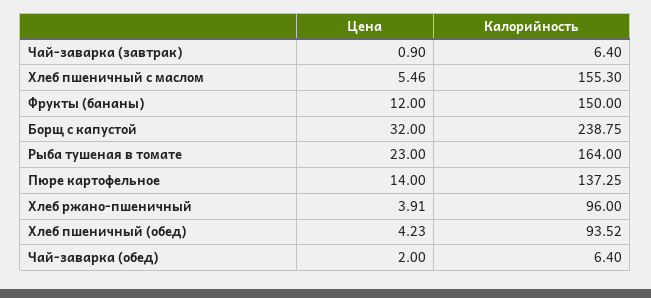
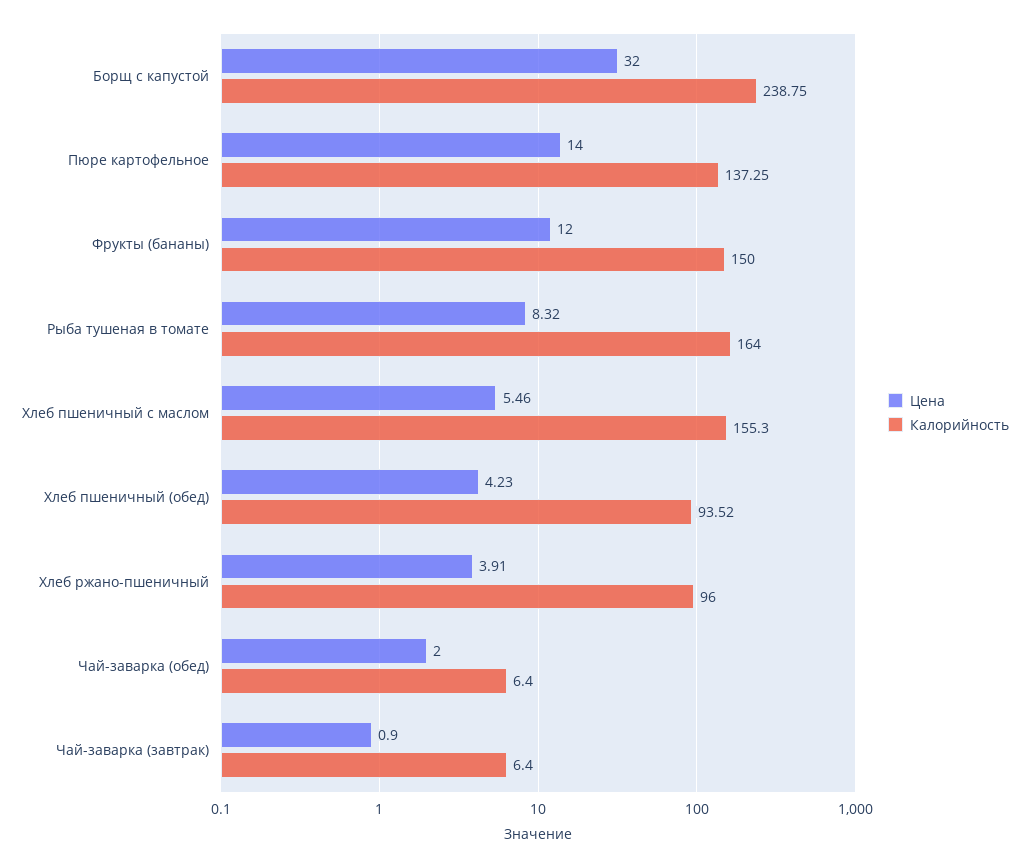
Цена, Рыба тушеная в томате: 23 -> 8.32

